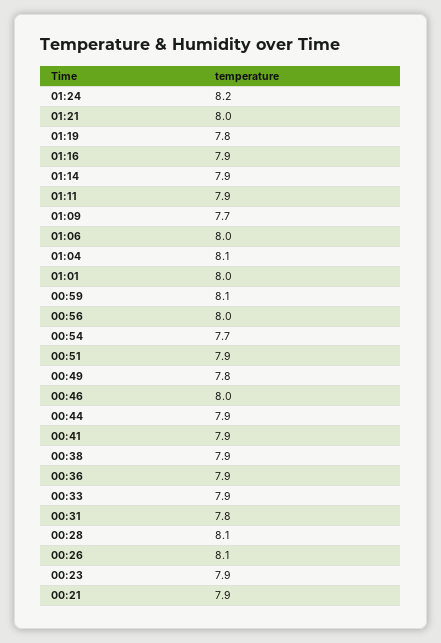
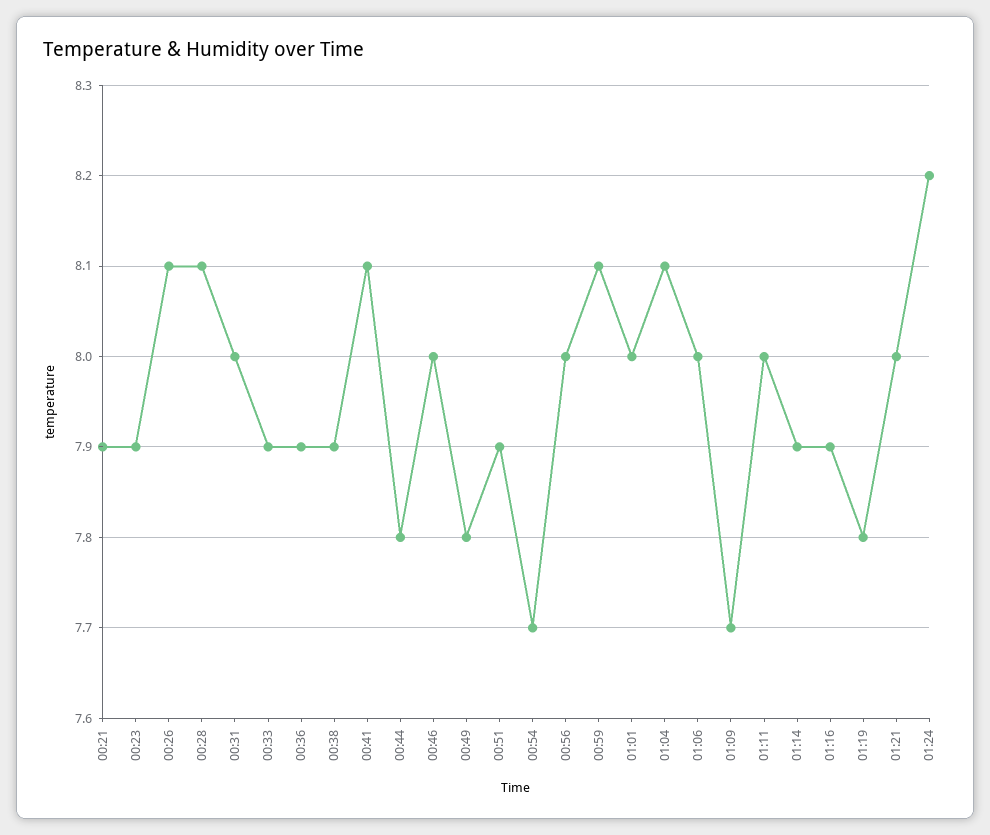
01:11: 7.9 -> 8
00:44: 7.9 -> 7.8
00:41: 7.9 -> 8.1
00:31: 7.8 -> 8

